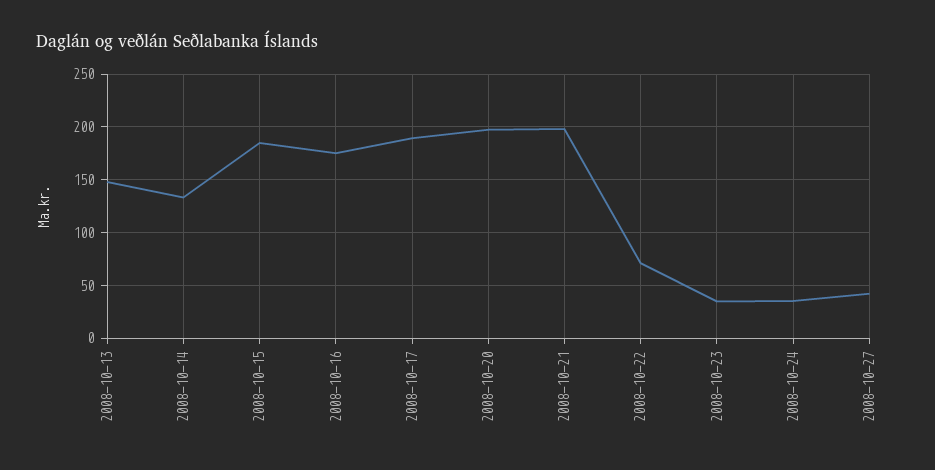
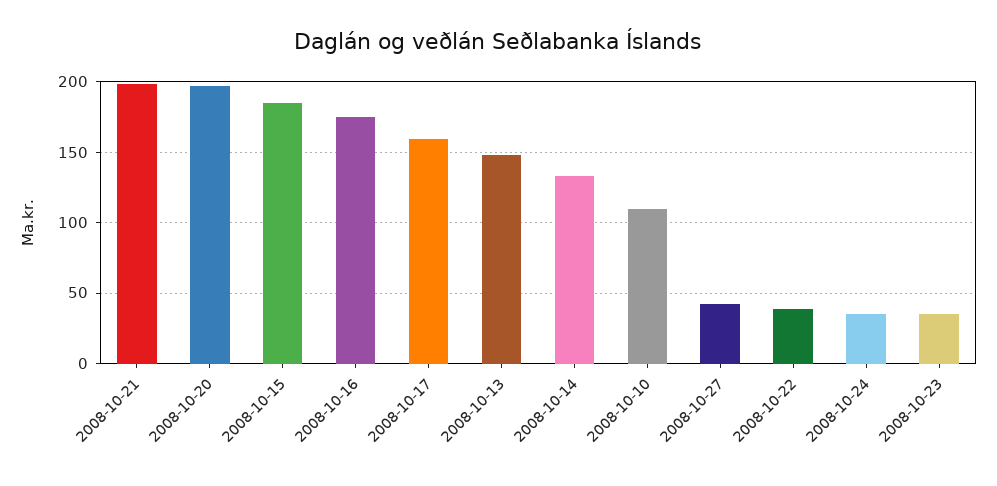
2008-10-17: 190 -> 160
2008-10-22: 70 -> 40
2008-10-10: none -> 110

